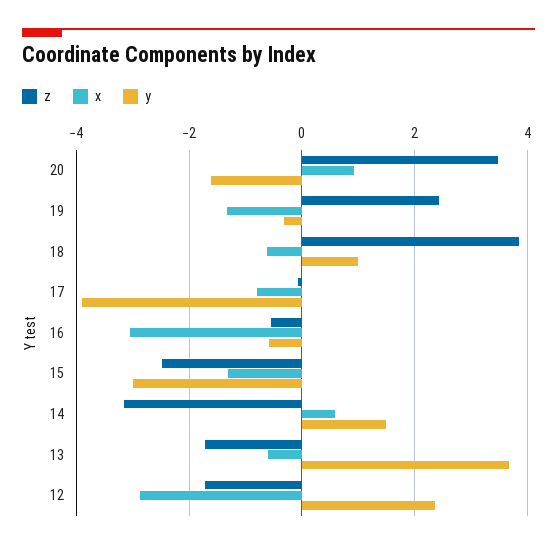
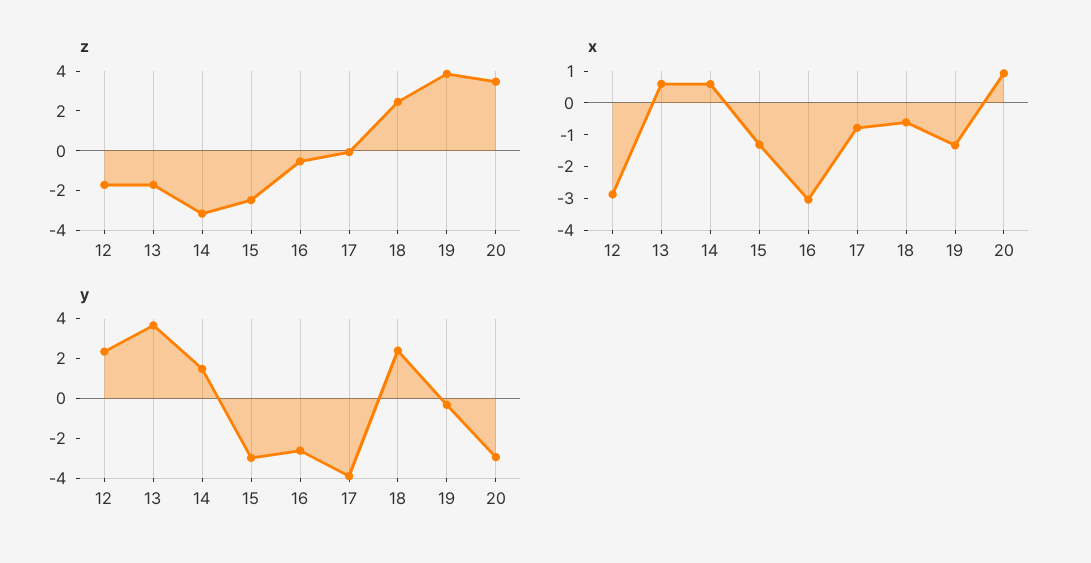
y, 20: -1.6 -> -3
z, 19: 2.4 -> 4
z, 18: 3.8 -> 2.5
y, 18: 1 -> 2.5
y, 16: -0.6 -> -2.5
x, 13: -0.6 -> 0.5

